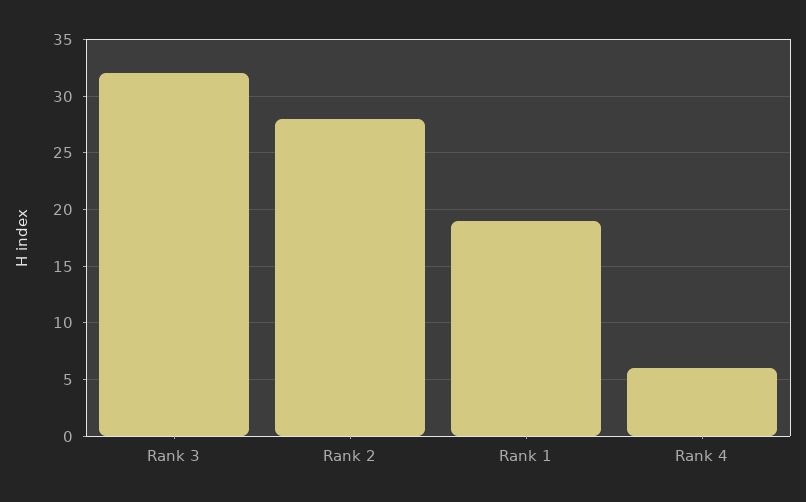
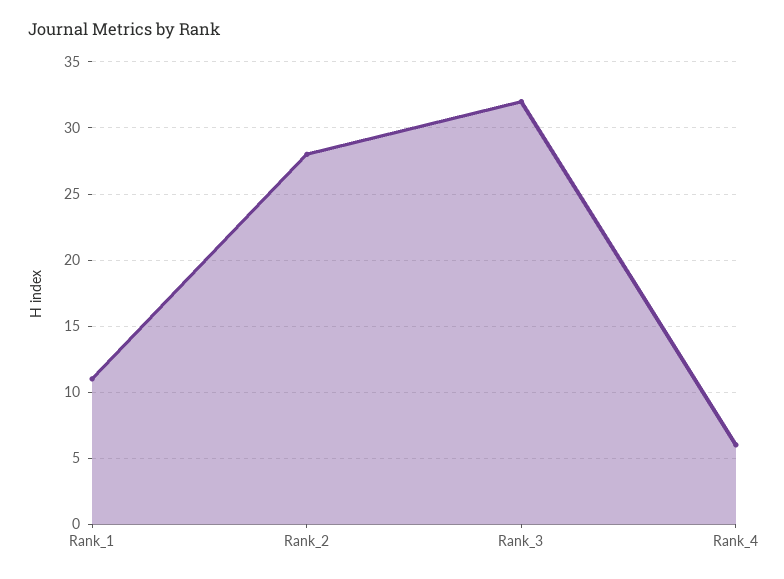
Rank 1: 19 -> 11

